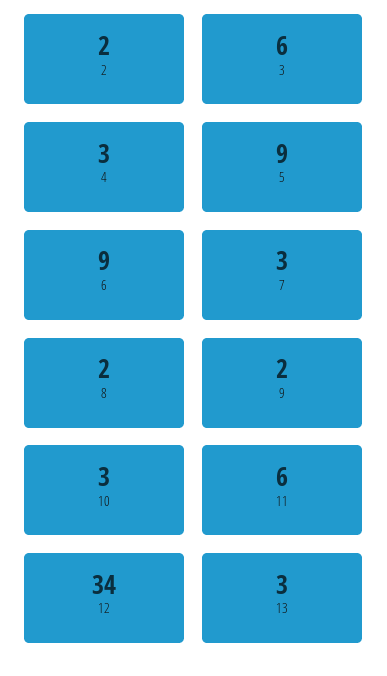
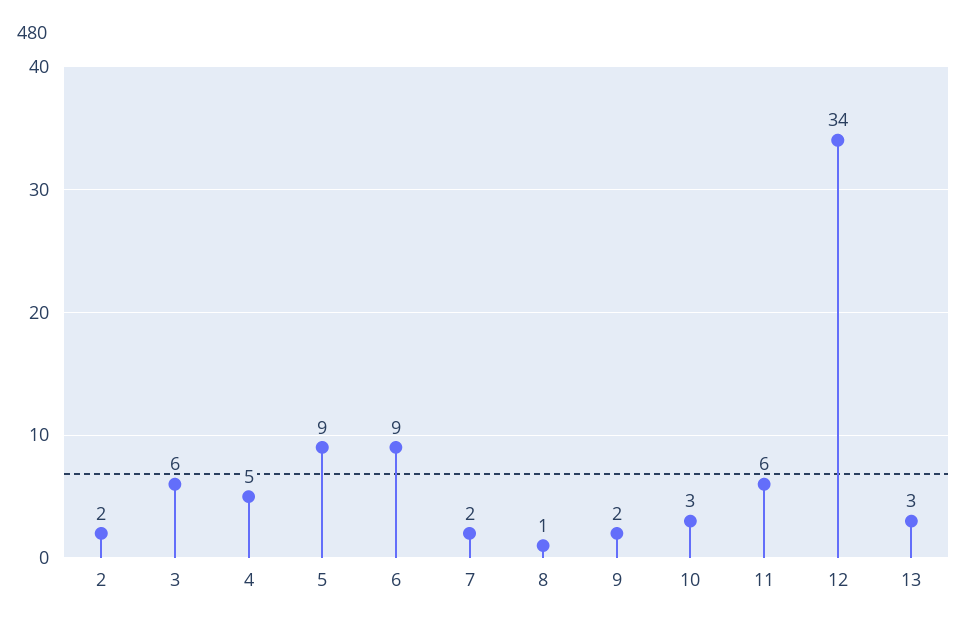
4: 3 -> 5
7: 3 -> 2
8: 2 -> 1

